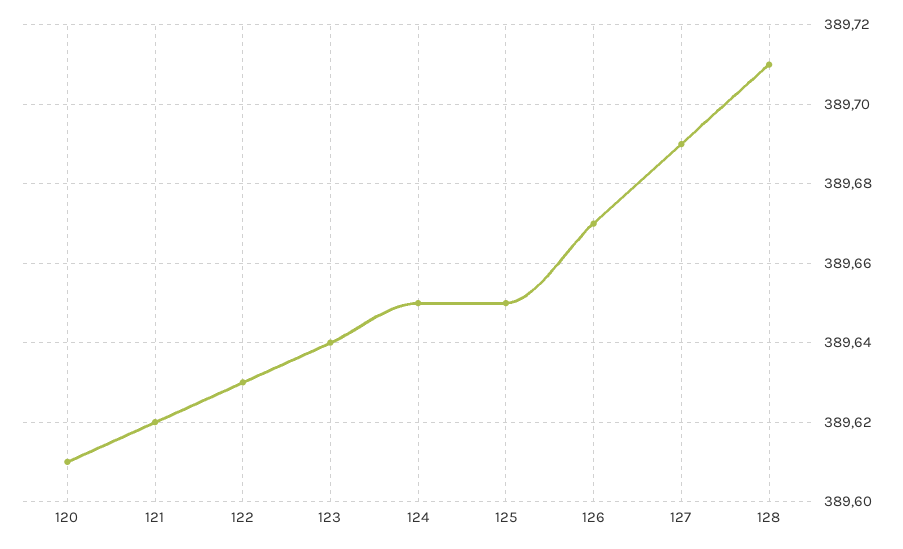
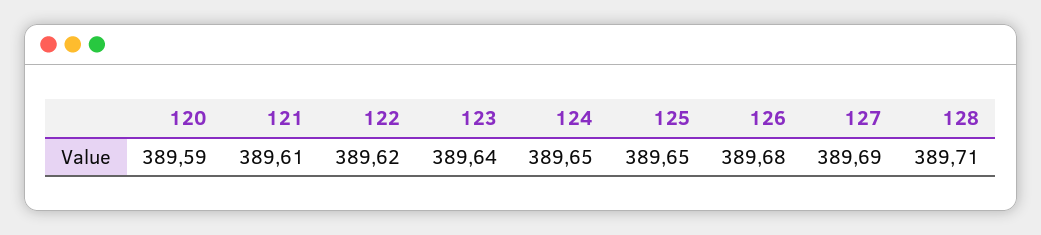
120: 389.61 -> 389.59
121: 389.62 -> 389.61
122: 389.63 -> 389.62
126: 389.67 -> 389.68

